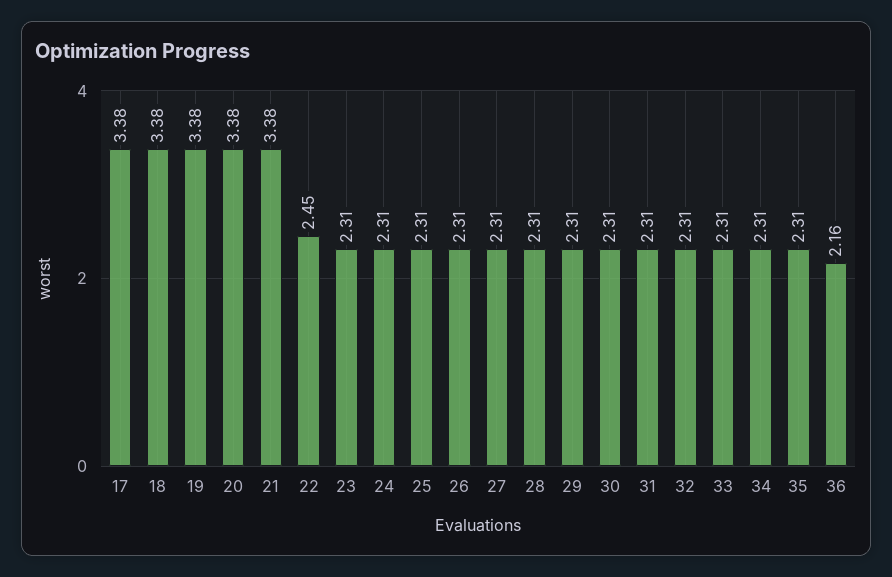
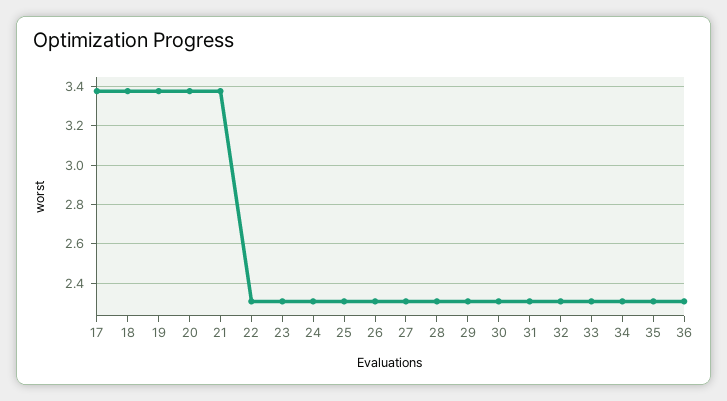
22: 2.45 -> 2.3
36: 2.16 -> 2.3

